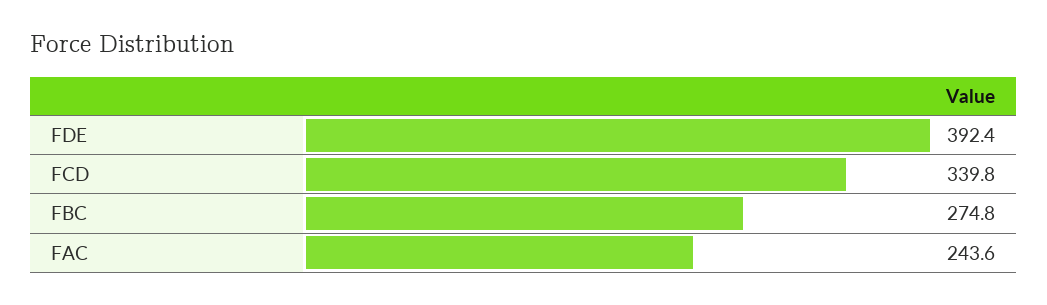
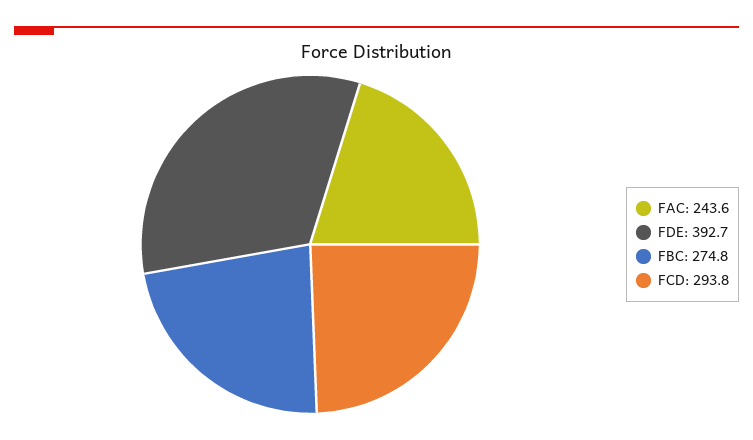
FDE: 392.4 -> 392.7
FCD: 339.8 -> 293.8

